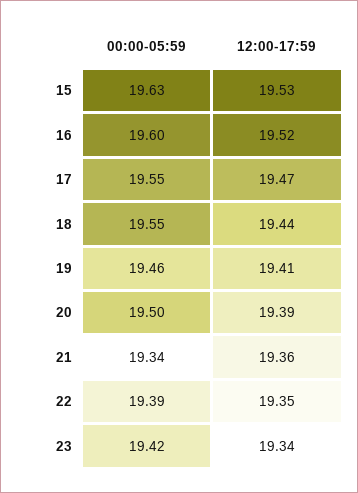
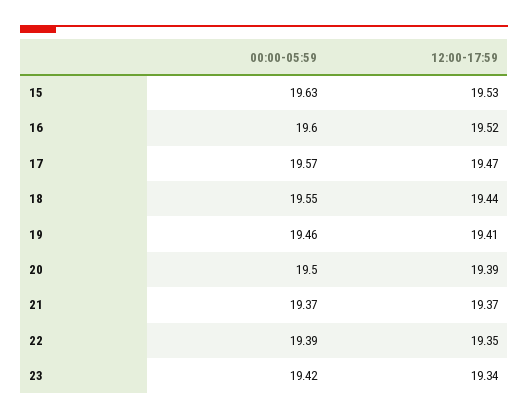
00:00-05:59, 17: 19.55 -> 19.57
00:00-05:59, 21: 19.34 -> 19.37
12:00-17:59, 21: 19.36 -> 19.37

